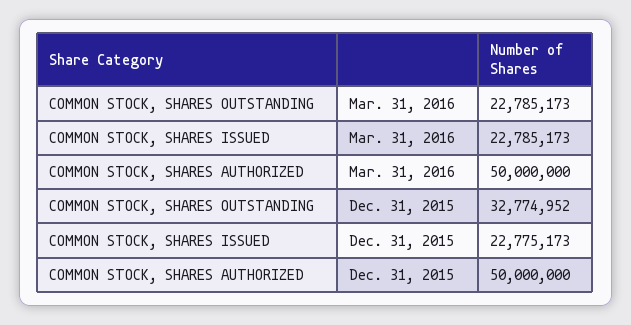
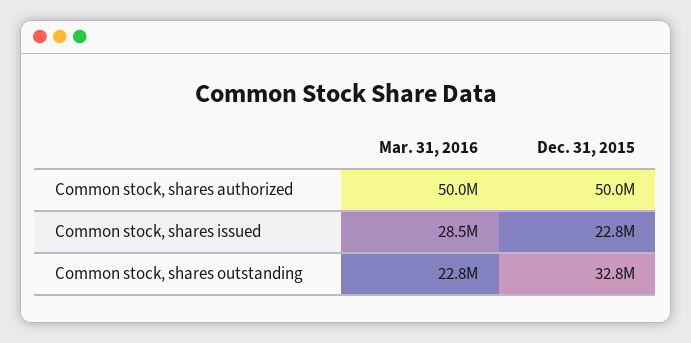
COMMON STOCK, SHARES ISSUED, Mar. 31, 2016: 22785173 -> 28500000

